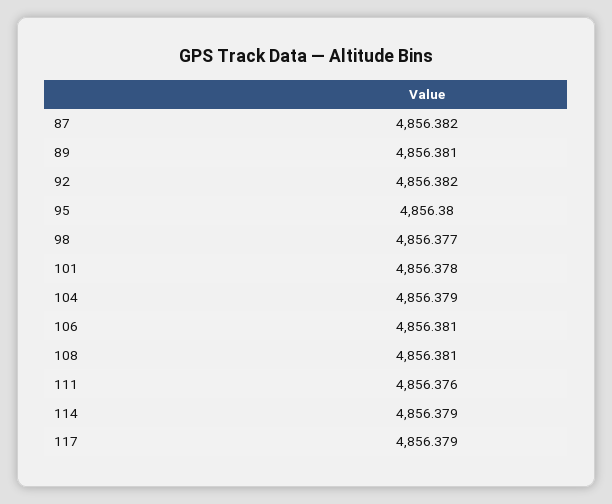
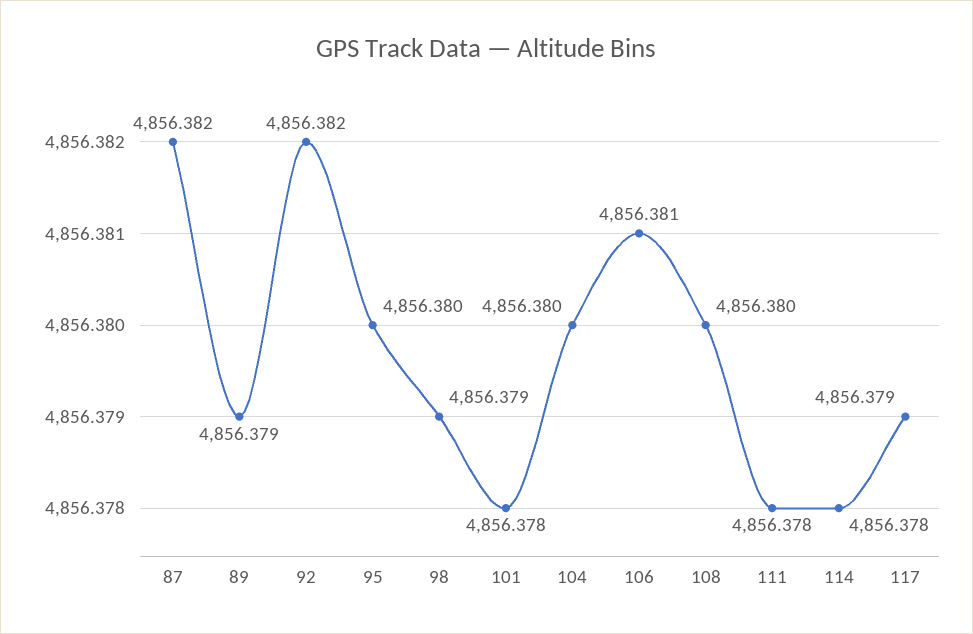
89: 4856.381 -> 4856.379
98: 4856.377 -> 4856.379
104: 4856.379 -> 4856.38
108: 4856.381 -> 4856.38
111: 4856.376 -> 4856.378
114: 4856.379 -> 4856.378

